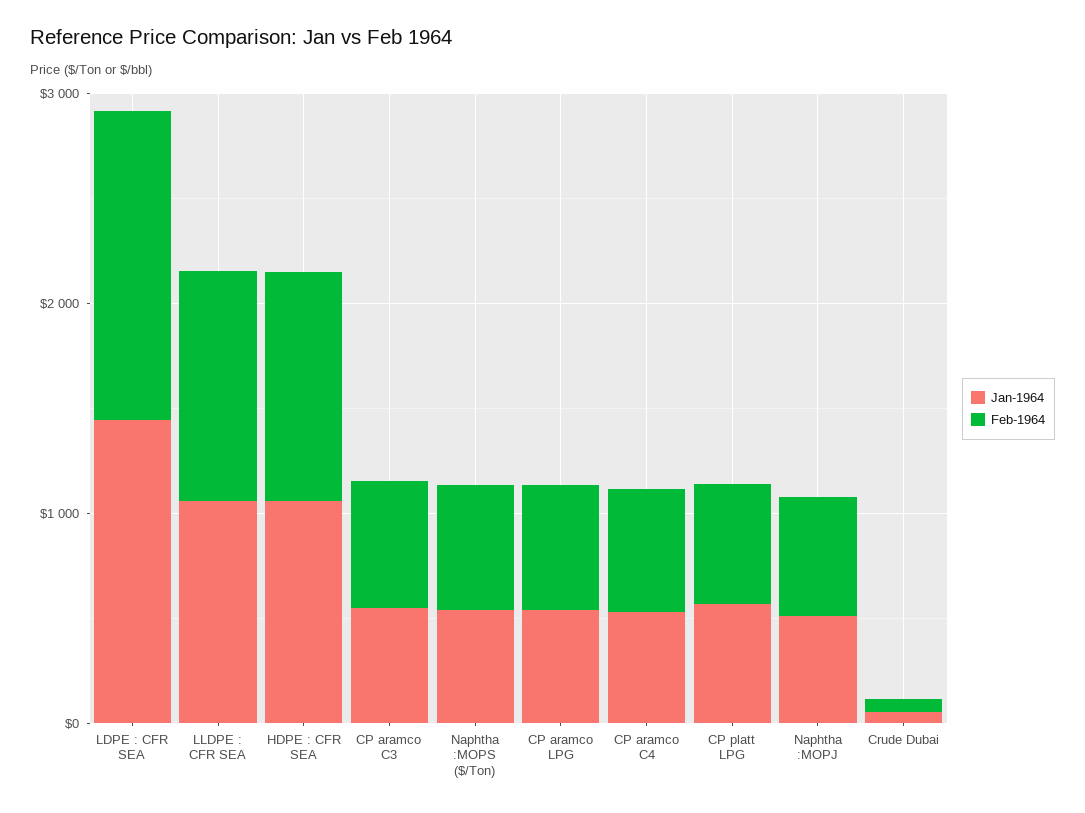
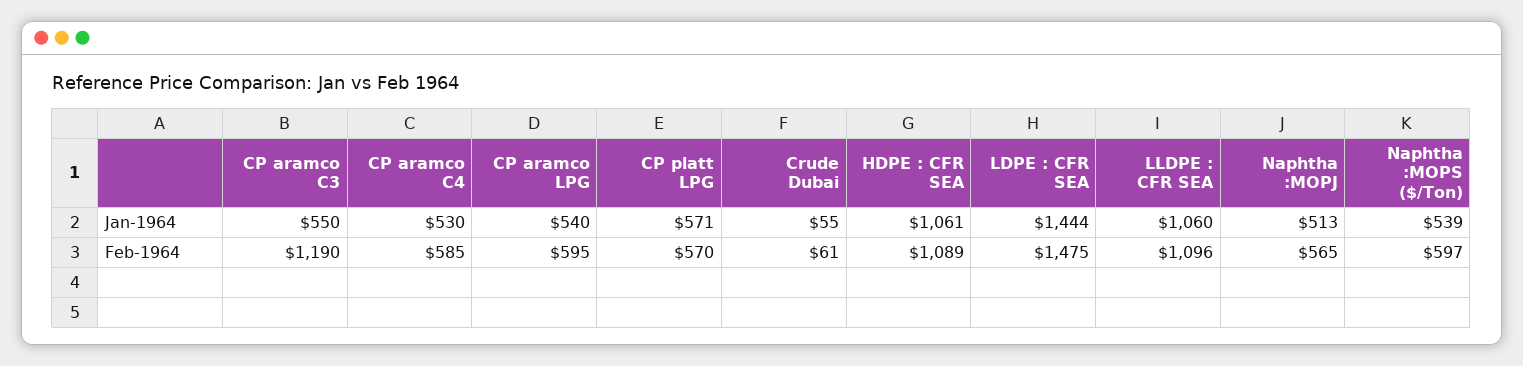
Feb-1964, CP aramco C3: 600 -> 1190

